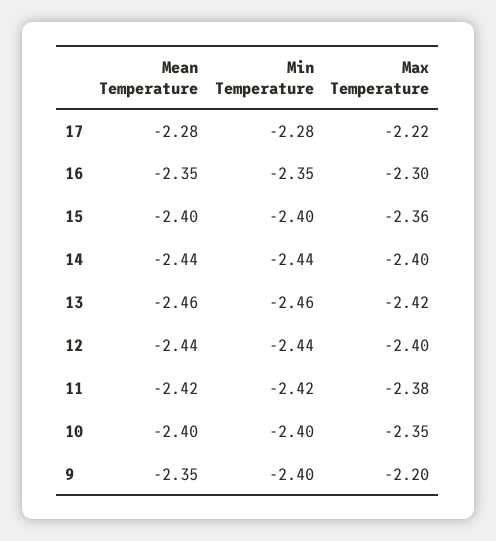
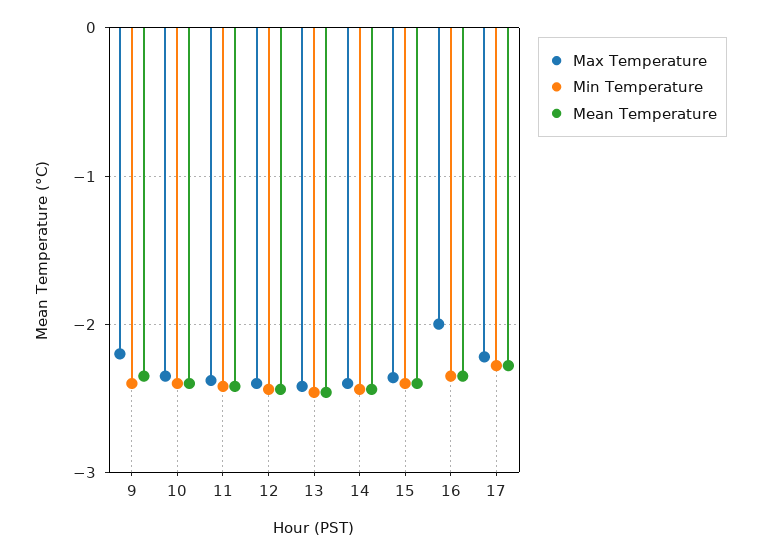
Max Temperature, 16: -2.3 -> -2

